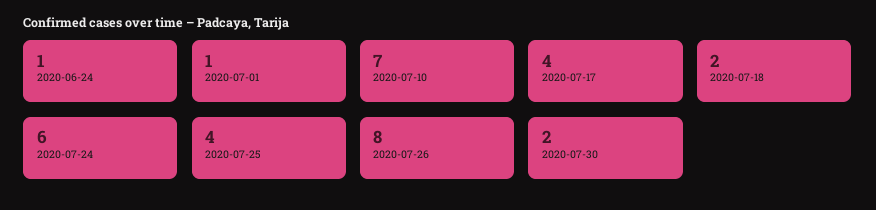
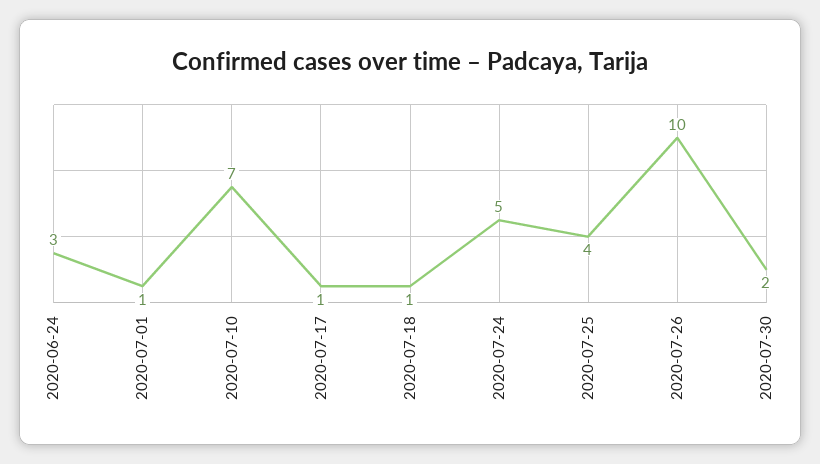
2020-06-24: 1 -> 3
2020-07-17: 4 -> 1
2020-07-18: 2 -> 1
2020-07-24: 6 -> 5
2020-07-26: 8 -> 10

